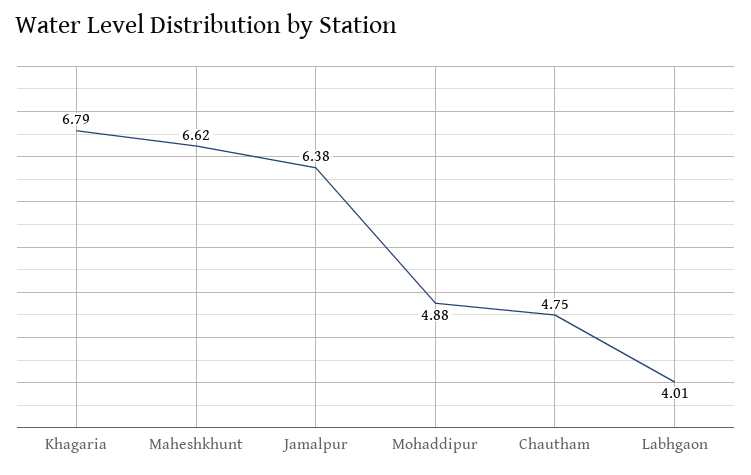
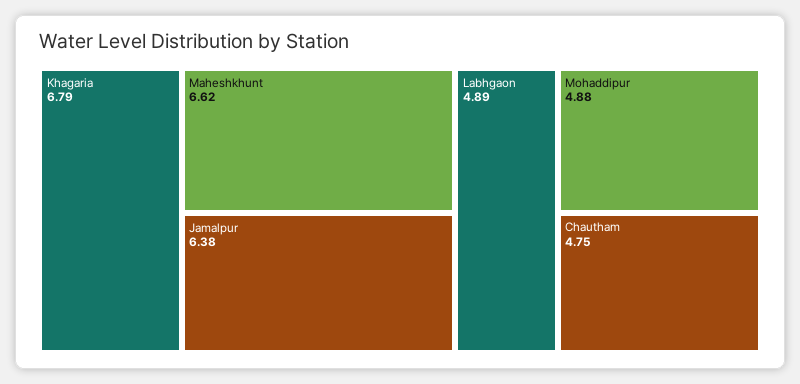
Labhgaon: 4.01 -> 4.89

